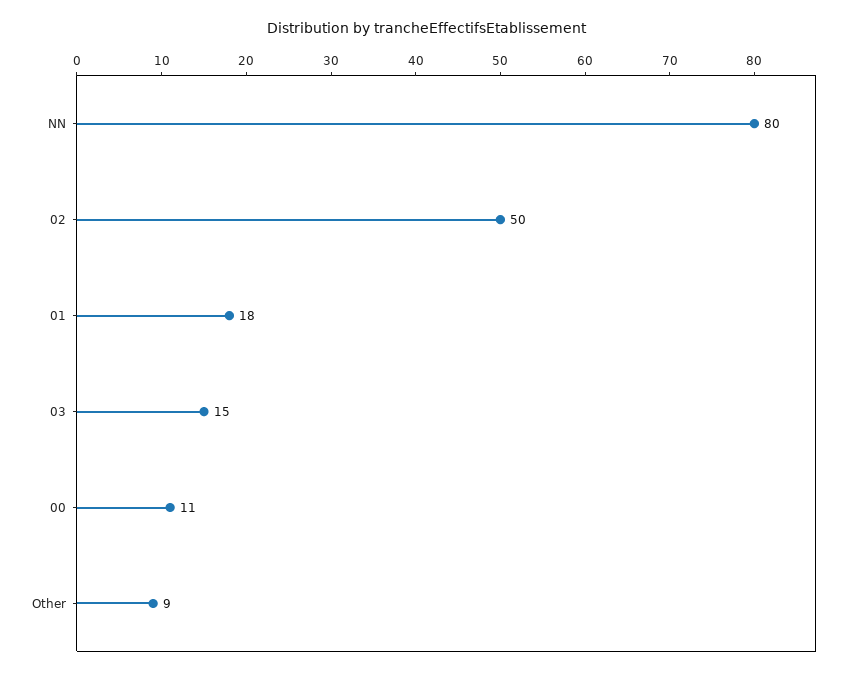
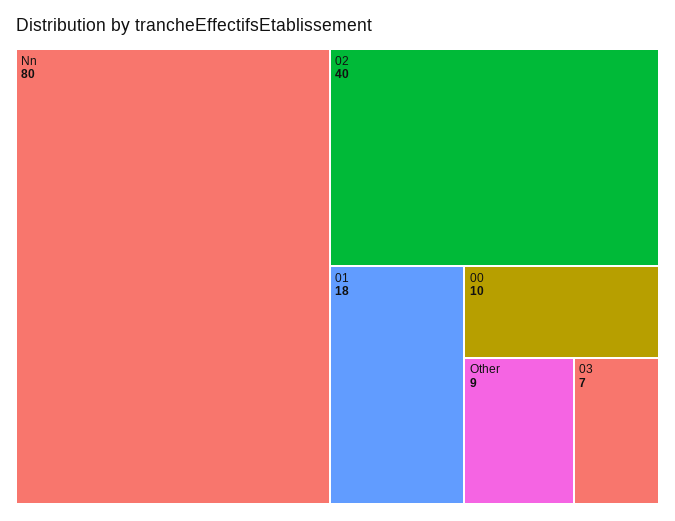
02: 50 -> 40
03: 15 -> 7
00: 11 -> 10

